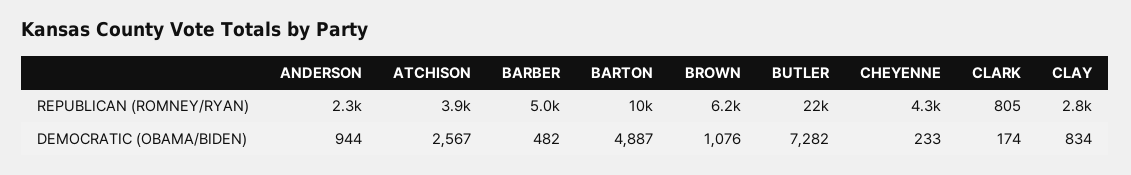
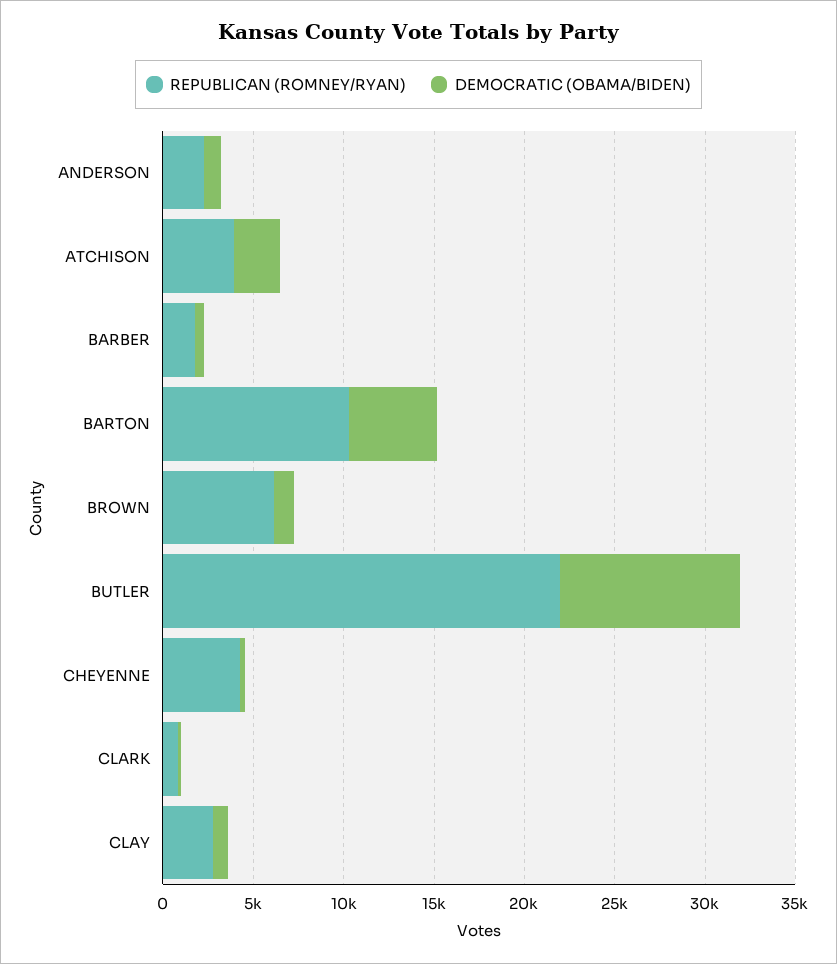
REPUBLICAN (ROMNEY/RYAN), BARBER: 5000 -> 2000
DEMOCRATIC (OBAMA/BIDEN), BUTLER: 7282 -> 10000

